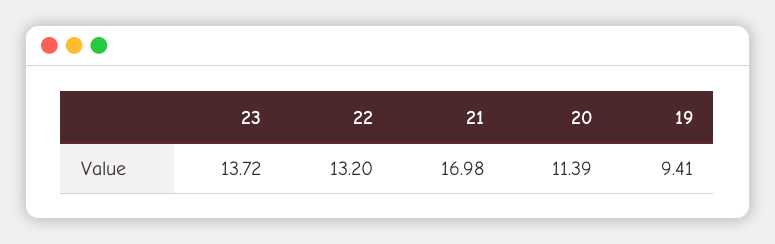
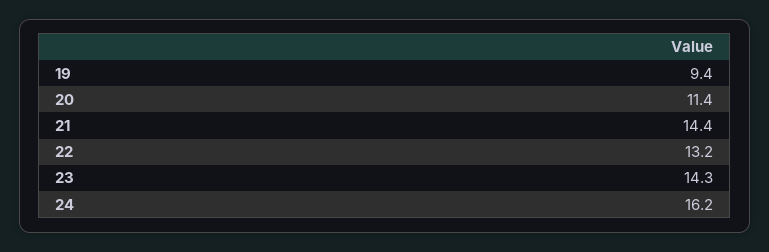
23: 13.72 -> 14.3
21: 16.98 -> 14.4
24: none -> 16.2

